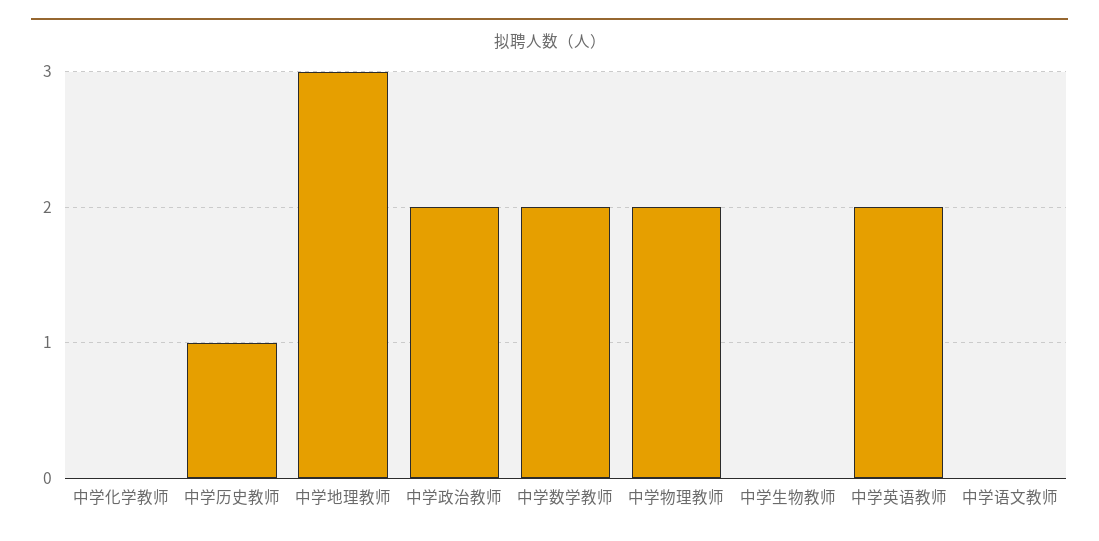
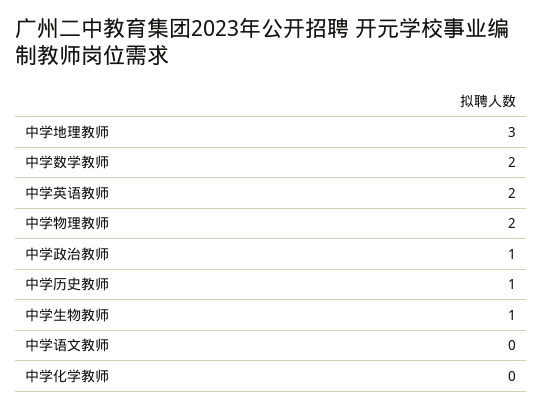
中学政治教师: 2 -> 1
中学生物教师: 0 -> 1

